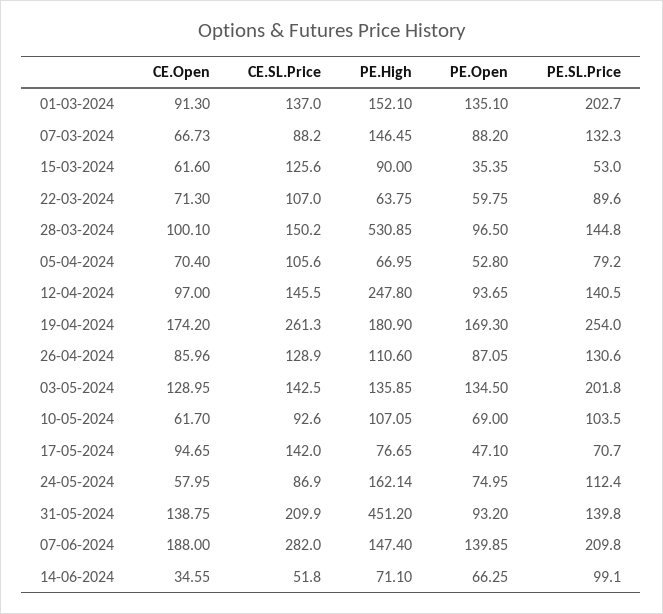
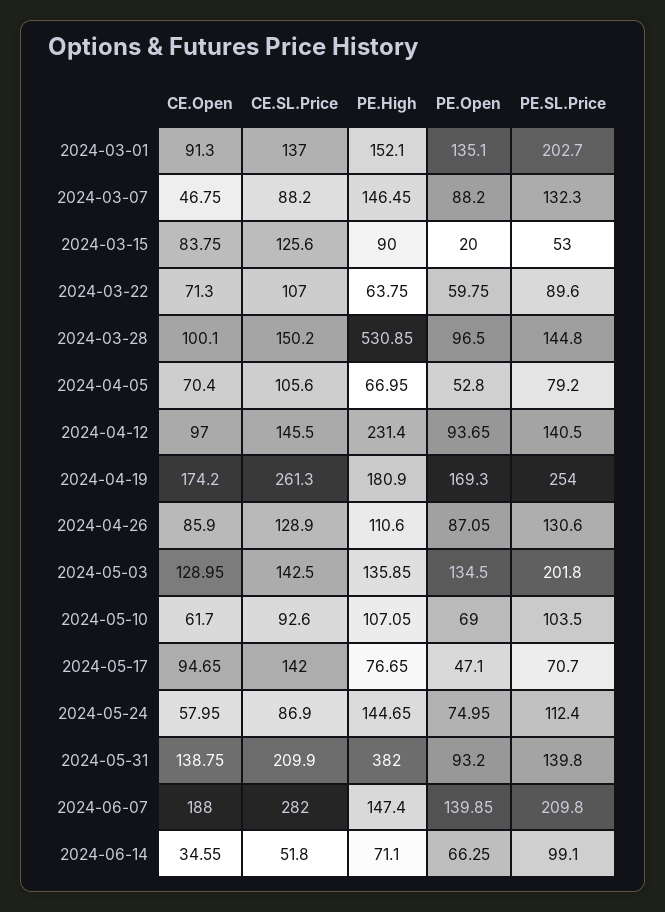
CE.Open, 07-03-2024: 66.73 -> 46.75
CE.Open, 15-03-2024: 61.6 -> 83.75
PE.Open, 15-03-2024: 35.35 -> 20
PE.High, 12-04-2024: 247.8 -> 231.4
CE.Open, 26-04-2024: 85.96 -> 85.9
PE.High, 24-05-2024: 162.14 -> 144.65
PE.High, 31-05-2024: 451.2 -> 382

